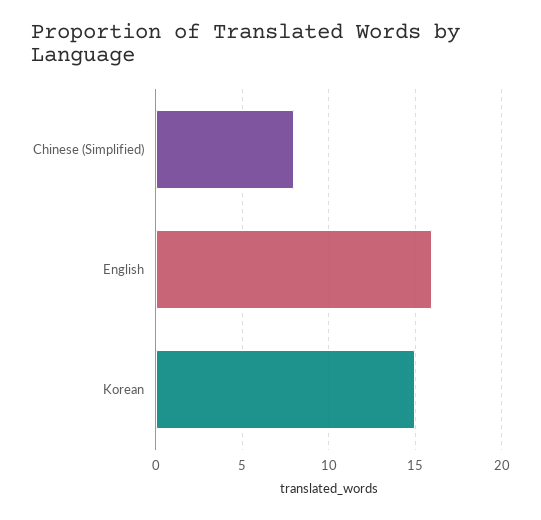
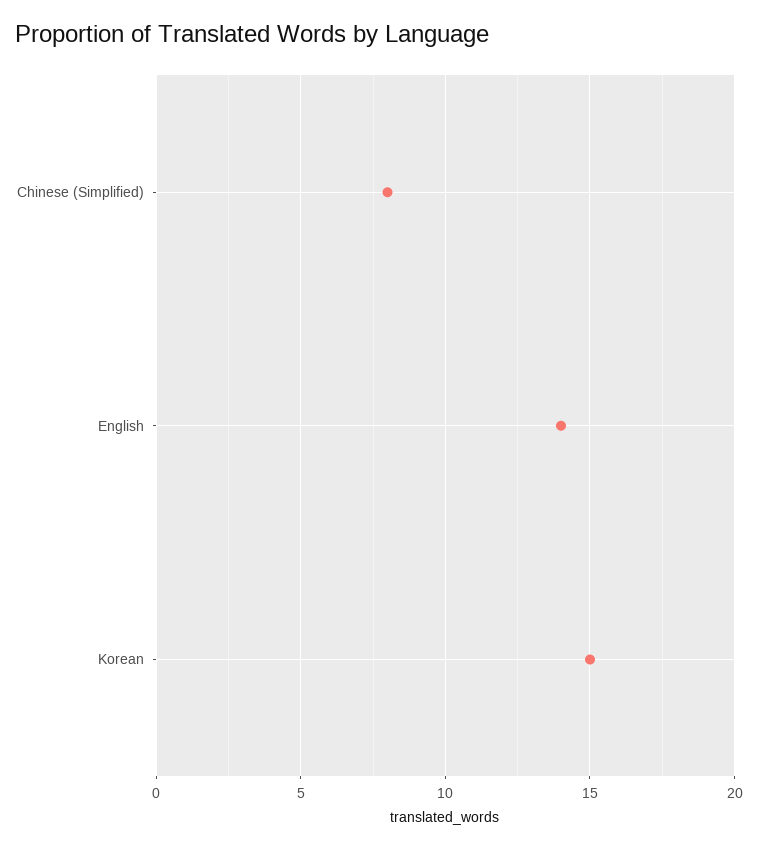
English: 16 -> 14

